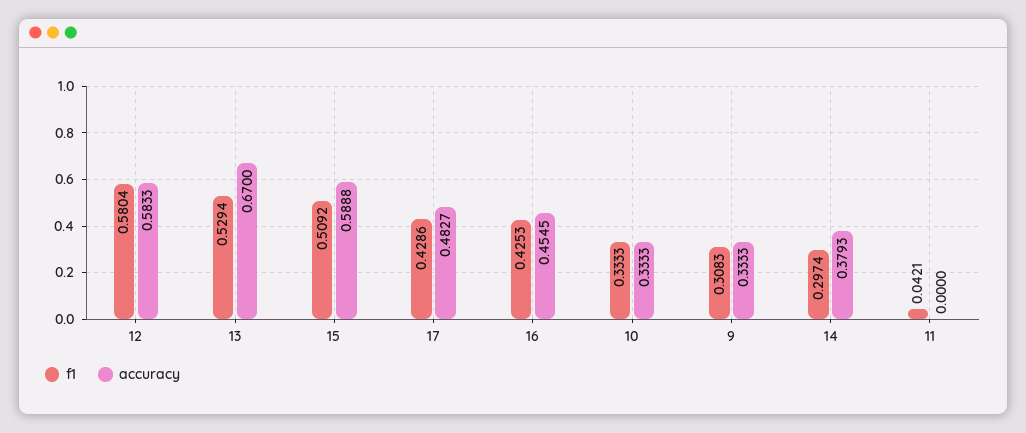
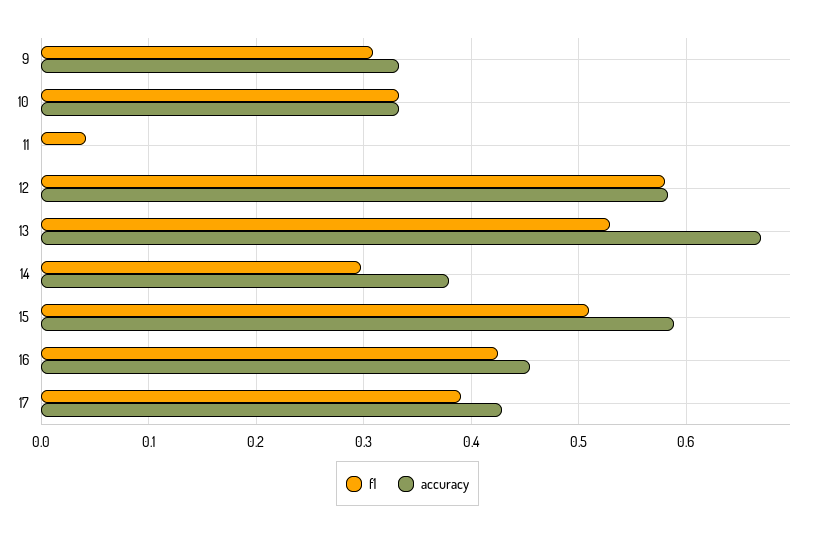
f1, 17: 0.4286 -> 0.39
accuracy, 17: 0.4827 -> 0.43

